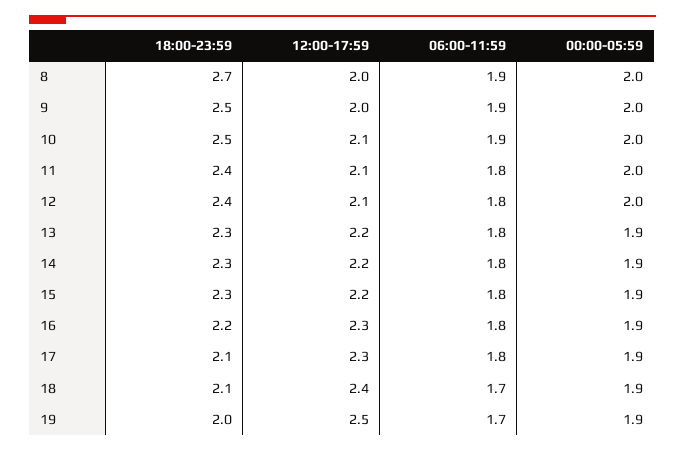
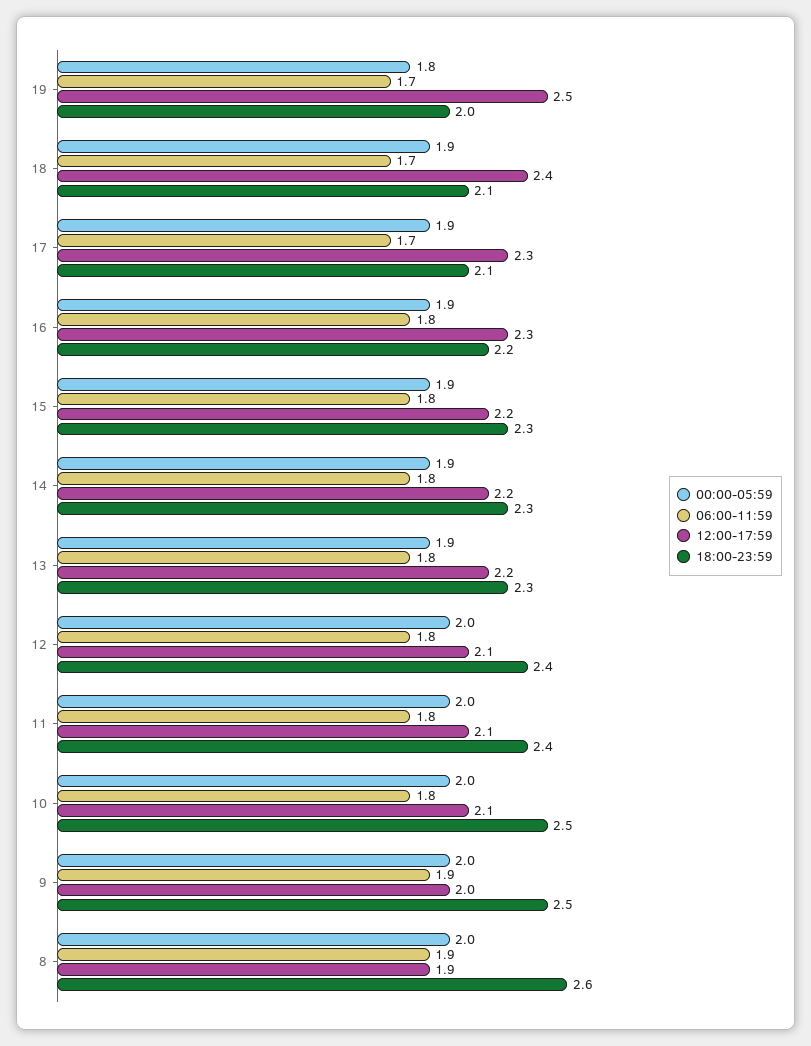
18:00-23:59, 8: 2.7 -> 2.6
12:00-17:59, 8: 2 -> 1.9
06:00-11:59, 10: 1.9 -> 1.8
06:00-11:59, 17: 1.8 -> 1.7
00:00-05:59, 19: 1.9 -> 1.8

